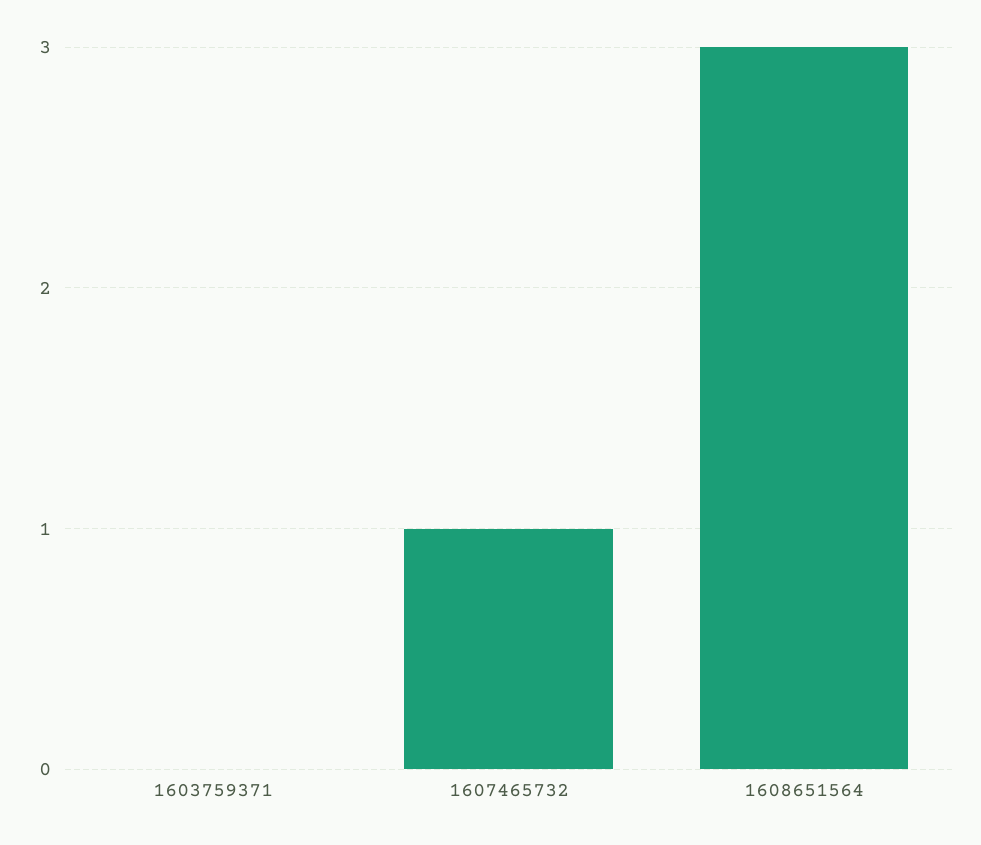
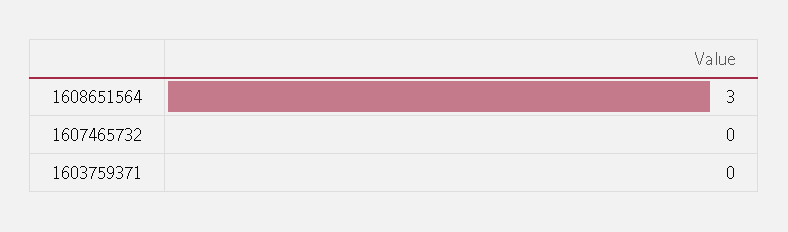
1607465732: 1 -> 0

